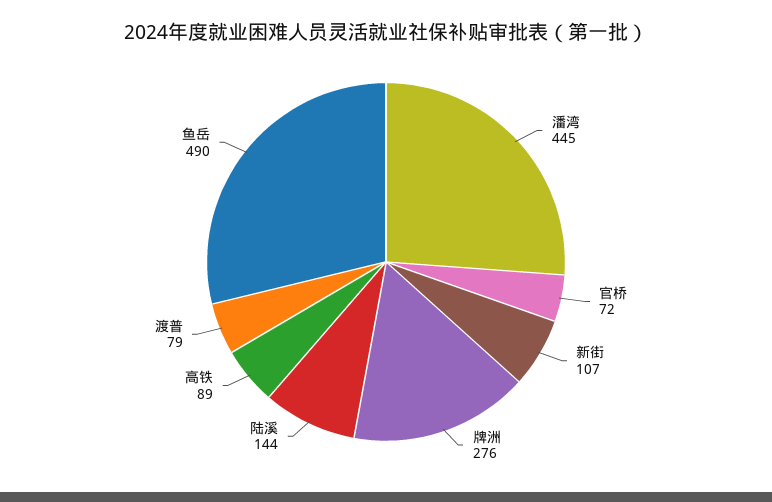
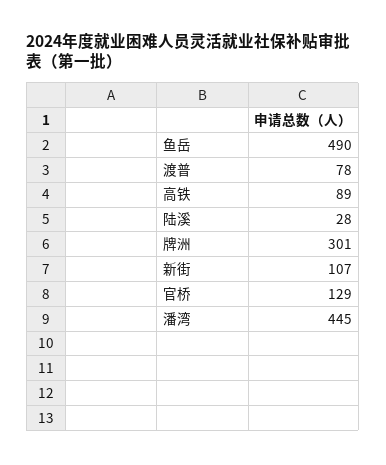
官桥: 72 -> 129
牌洲: 276 -> 301
陆溪: 144 -> 28
渡普: 79 -> 78

